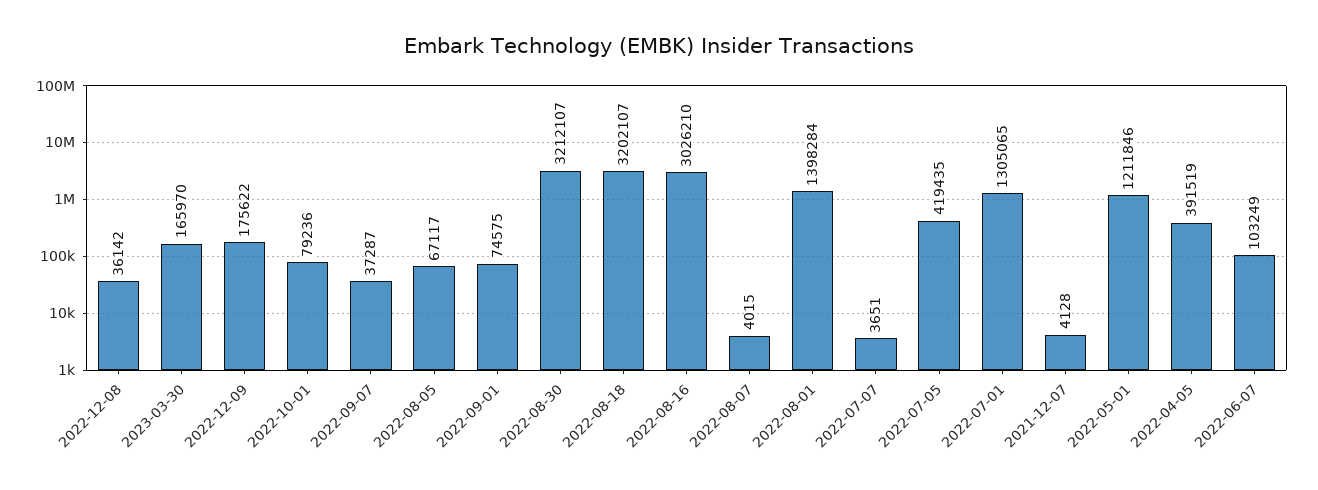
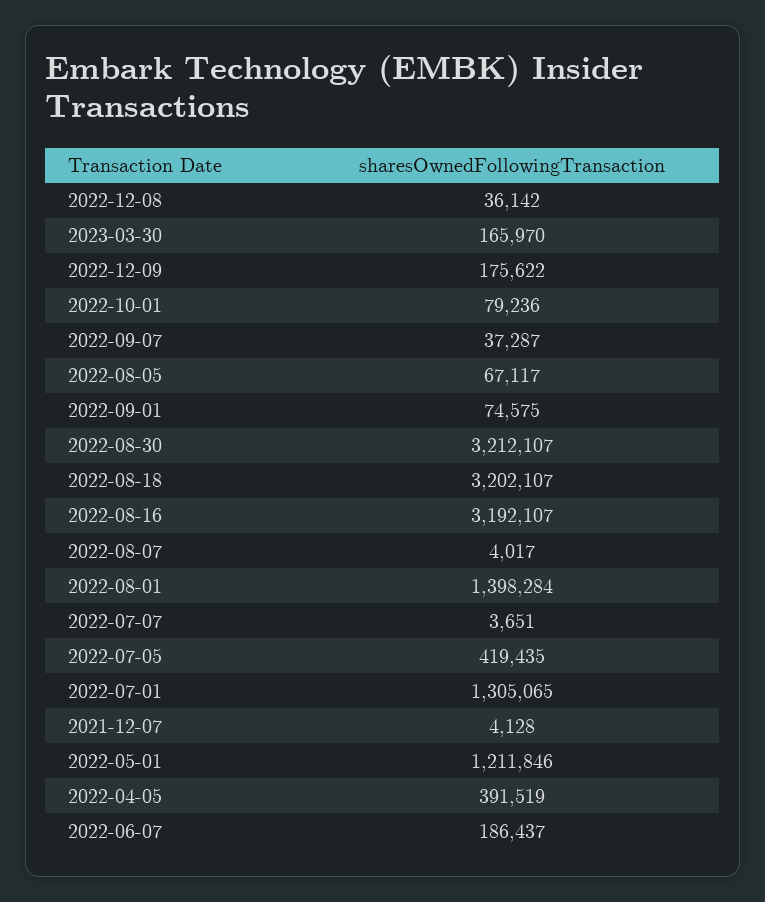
2022-08-16: 3026210 -> 3192107
2022-08-07: 4015 -> 4017
2022-06-07: 103249 -> 186437

